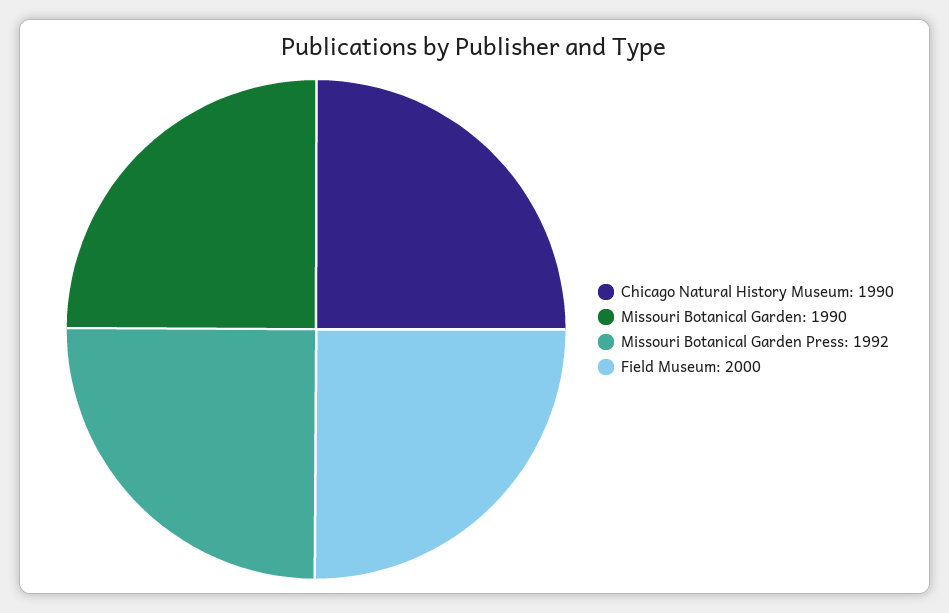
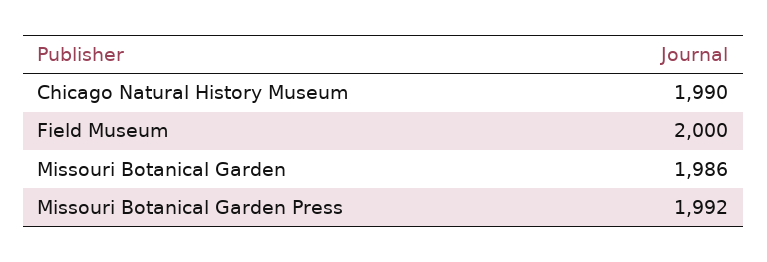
Missouri Botanical Garden: 1990 -> 1986

